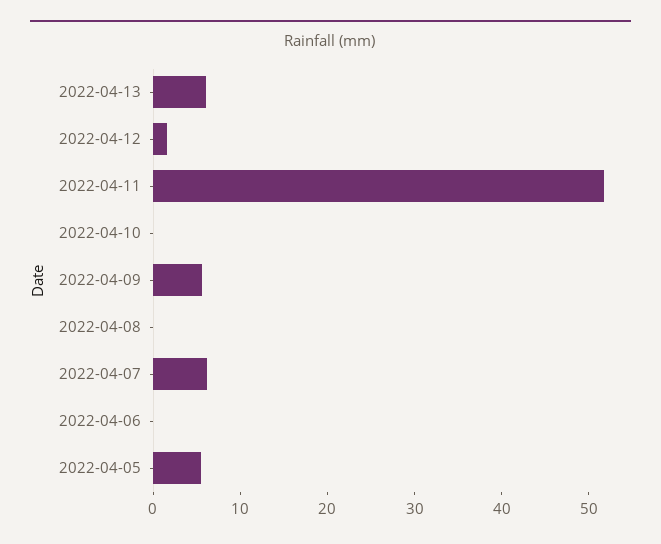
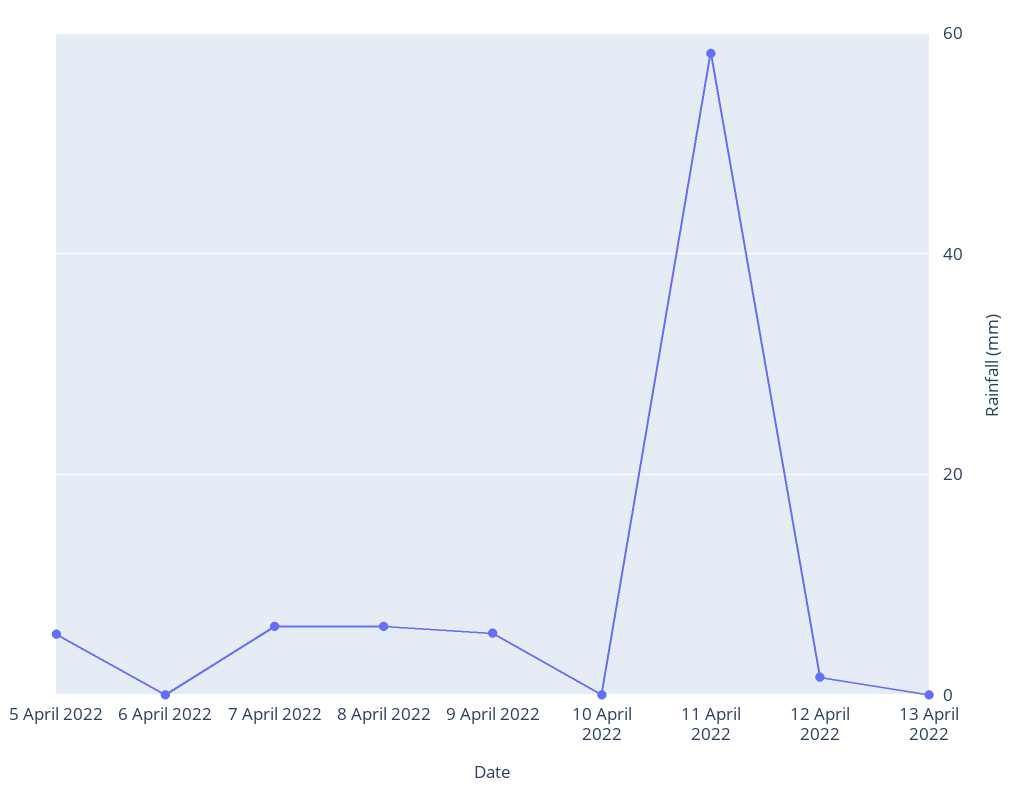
2022-04-13: 6 -> 0
2022-04-11: 52 -> 58
2022-04-08: 0 -> 6

